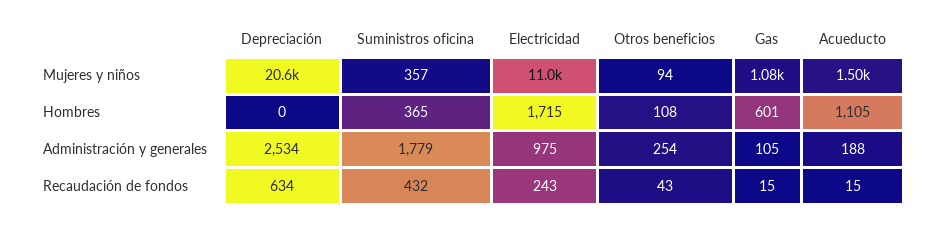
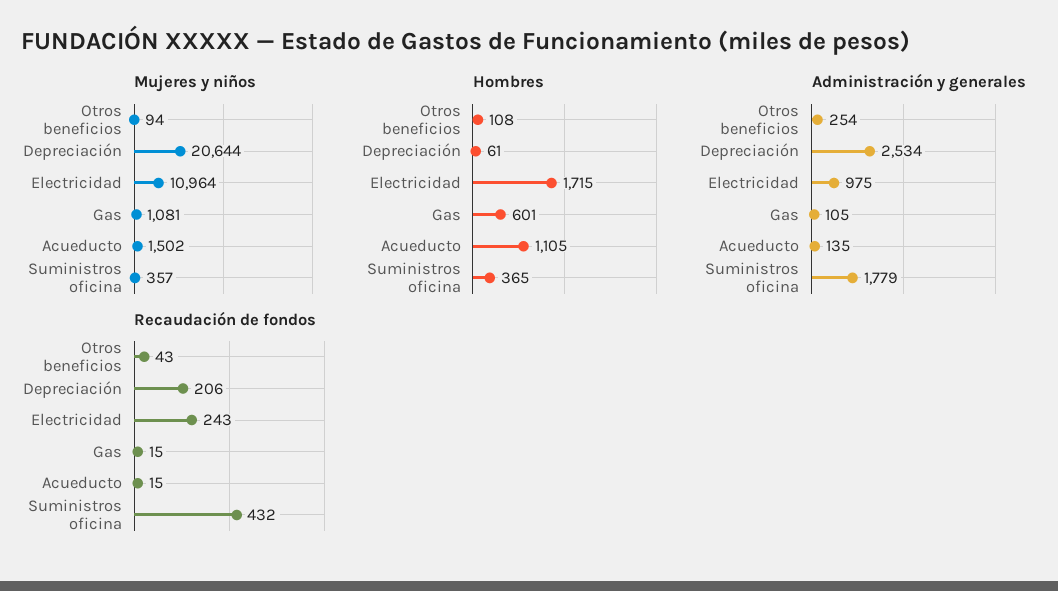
Hombres, Depreciación: 0 -> 61
Administración y generales, Acueducto: 188 -> 135
Recaudación de fondos, Depreciación: 634 -> 206

